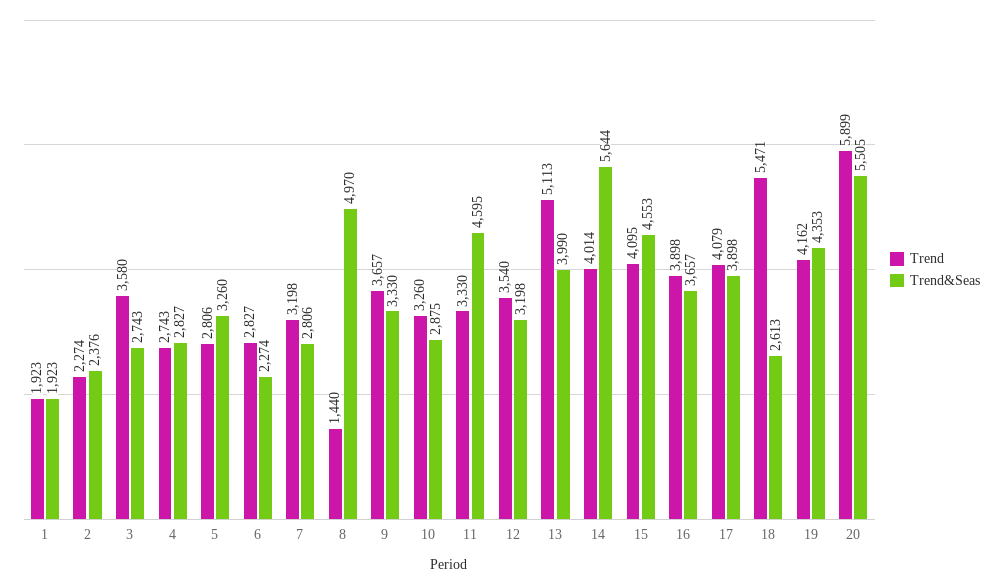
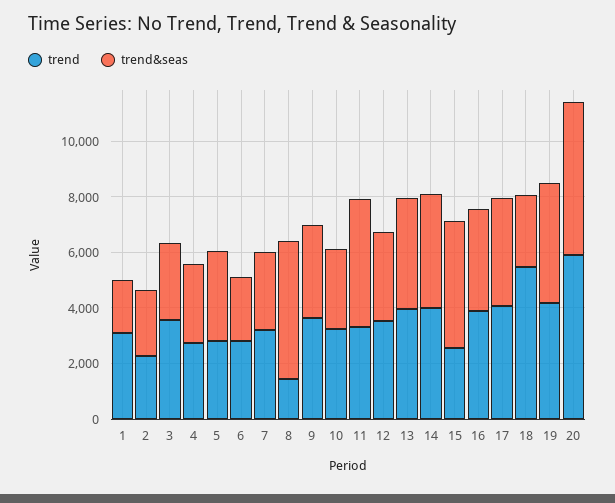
Trend, 1: 1923 -> 3000
Trend, 13: 5113 -> 4000
Trend&Seas, 14: 5644 -> 4000
Trend, 15: 4095 -> 2500

